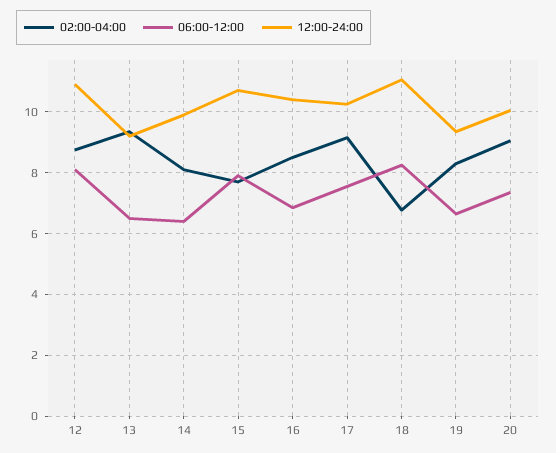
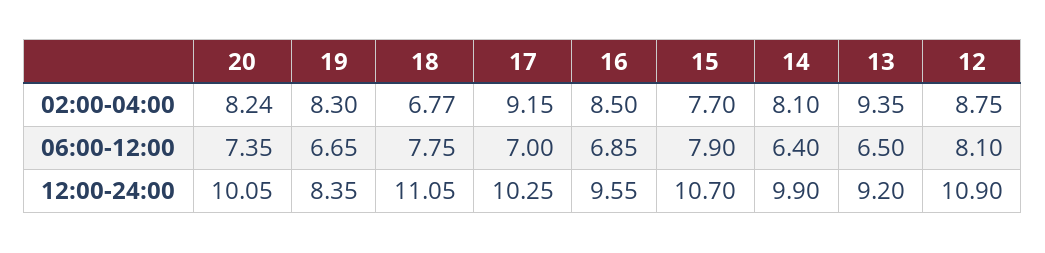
12:00-24:00, 16: 10.4 -> 9.55
06:00-12:00, 17: 7.6 -> 7
06:00-12:00, 18: 8.2 -> 7.75
12:00-24:00, 19: 9.4 -> 8.35
02:00-04:00, 20: 9 -> 8.24

